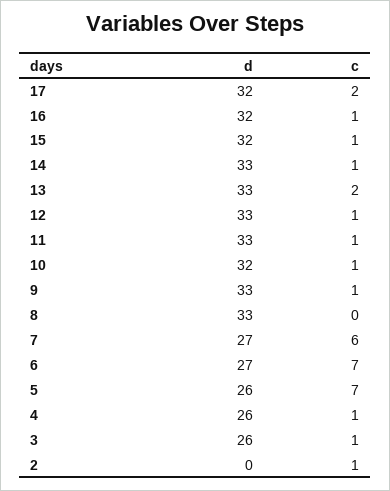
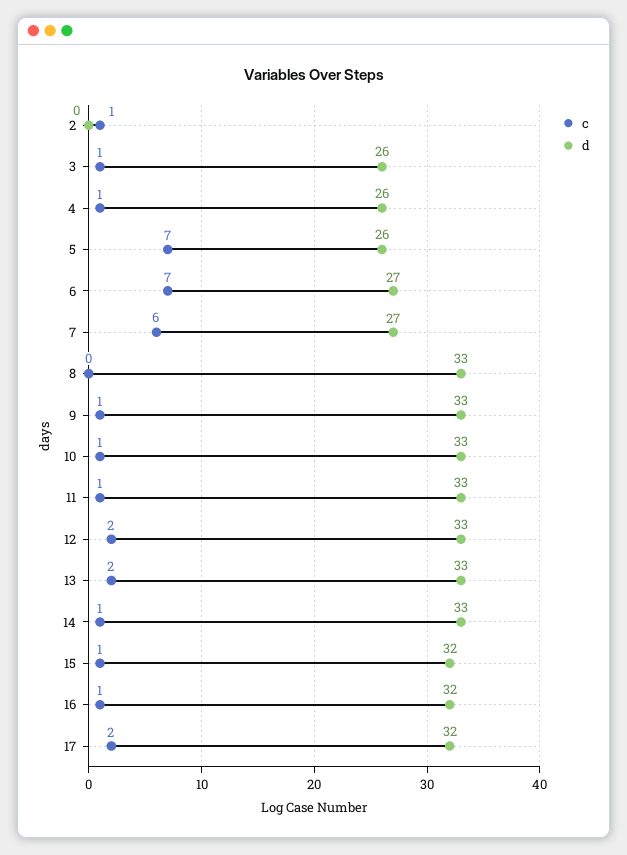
c, 12: 1 -> 2
d, 10: 32 -> 33

